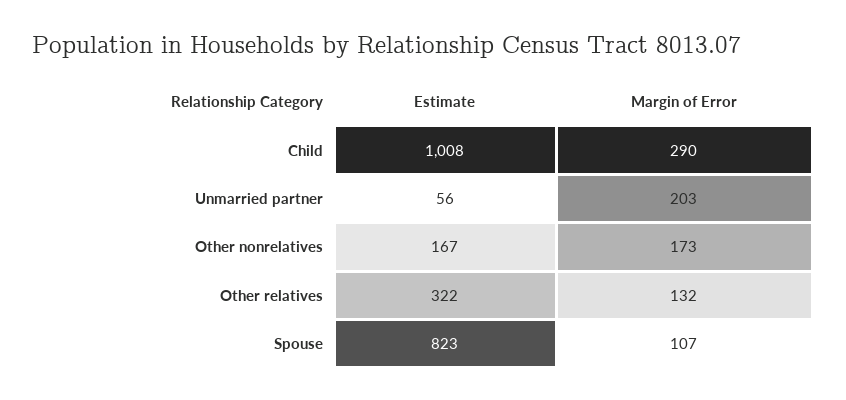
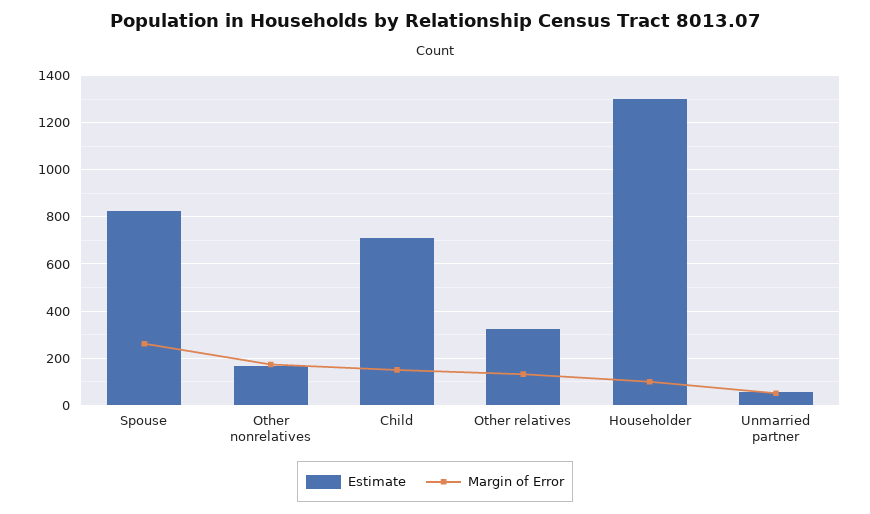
Estimate, Child: 1008 -> 700
Margin of Error, Child: 290 -> 150
Margin of Error, Unmarried partner: 203 -> 50
Margin of Error, Spouse: 107 -> 250
Estimate, Householder: none -> 1300
Margin of Error, Householder: none -> 100

